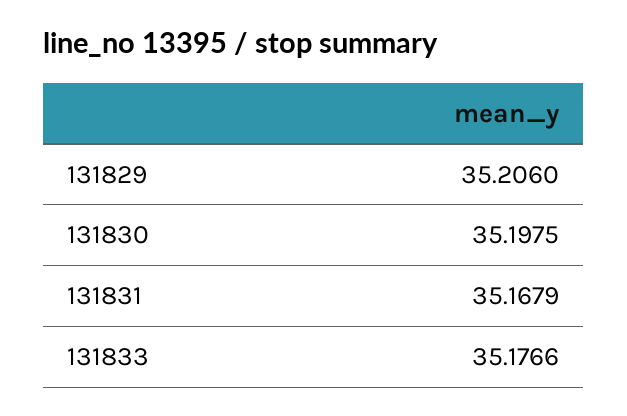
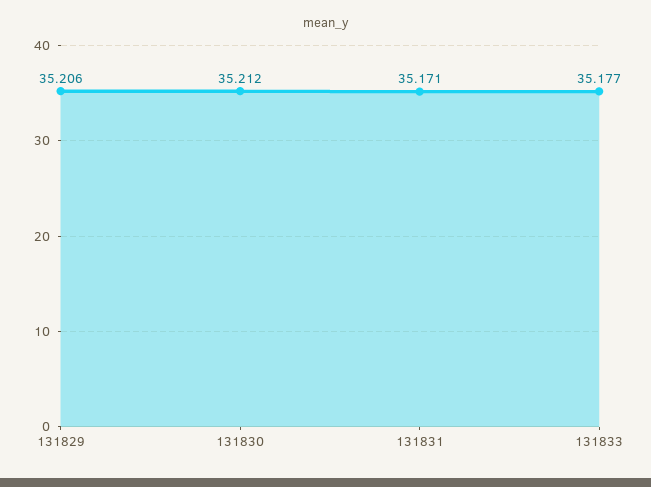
131830: 35.1975 -> 35.212
131831: 35.1679 -> 35.171

